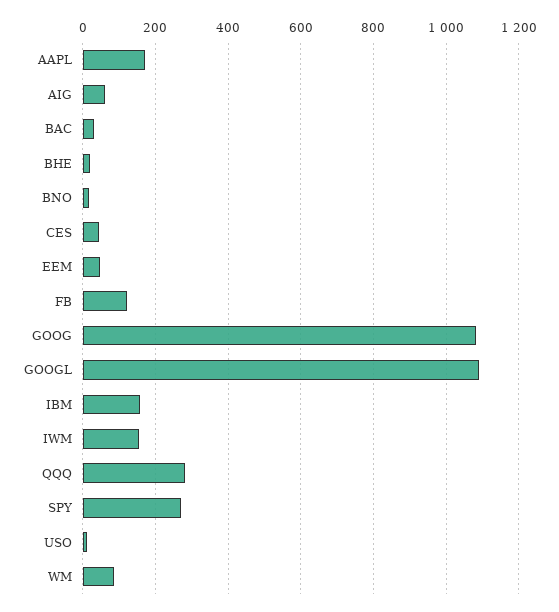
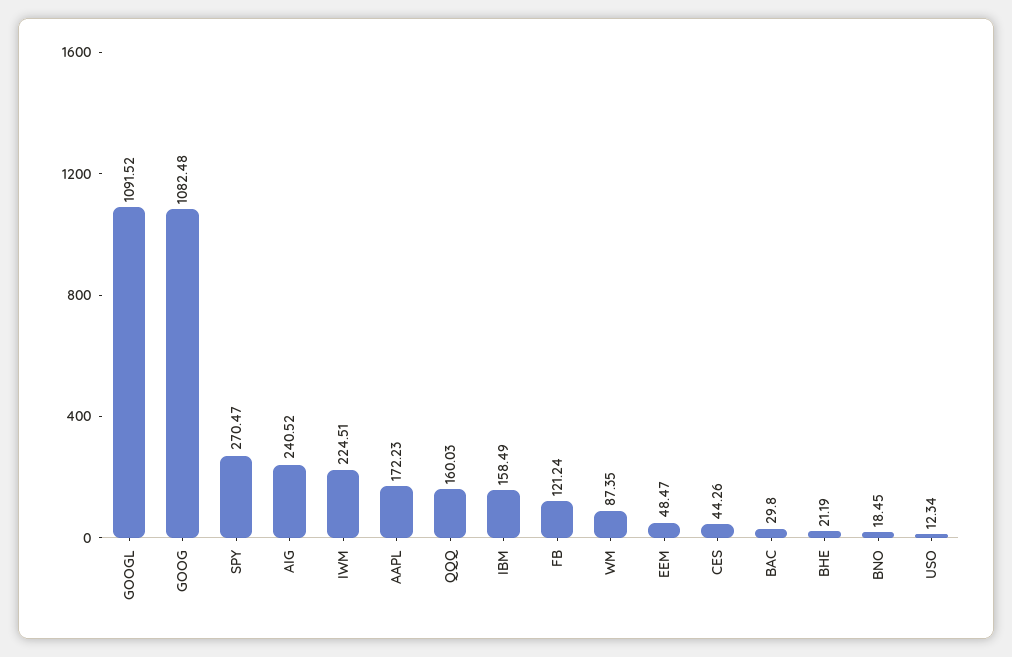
AIG: 60 -> 240.52
IWM: 160 -> 224.51
QQQ: 280 -> 160.03

